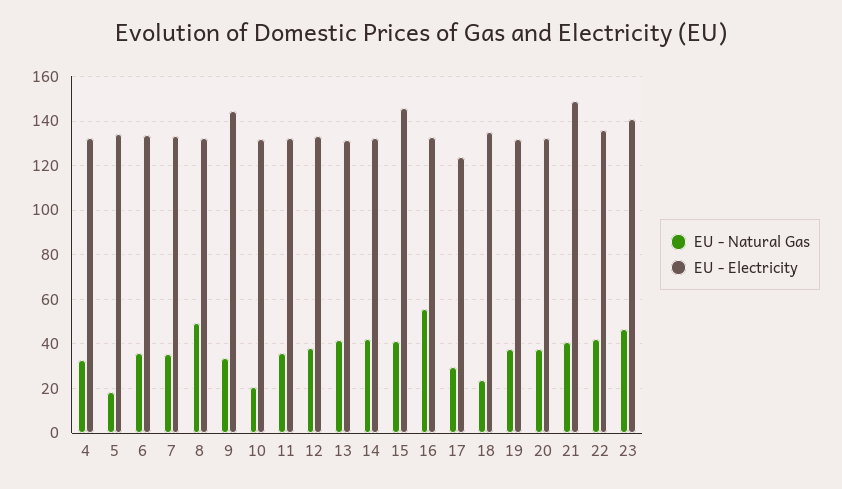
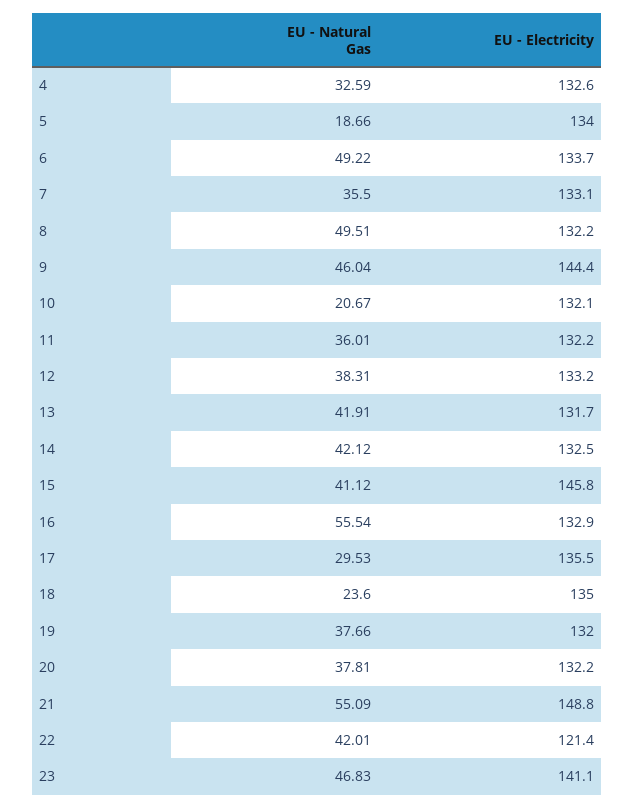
EU - Natural Gas, 6: 35 -> 49.22
EU - Natural Gas, 9: 35 -> 46.04
EU - Electricity, 17: 125 -> 135.5
EU - Natural Gas, 21: 40 -> 55.09
EU - Electricity, 22: 135 -> 121.4

